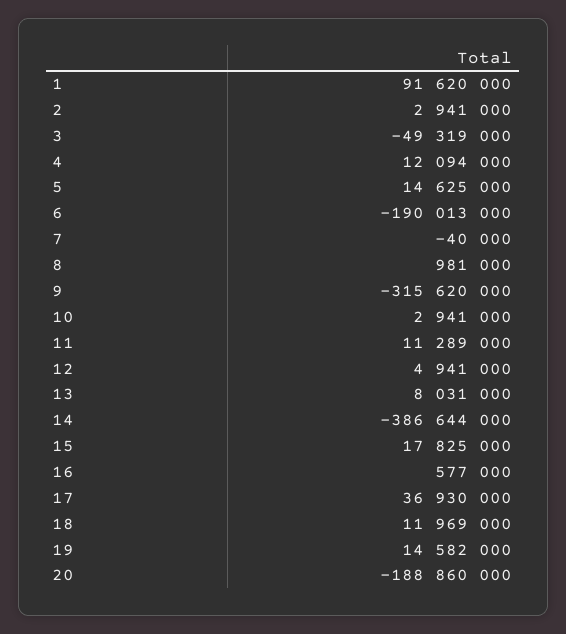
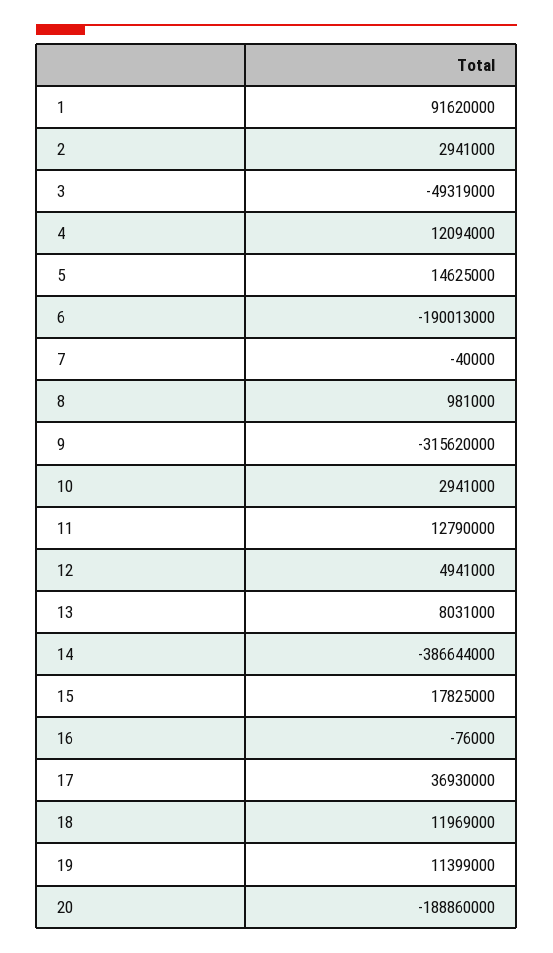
11: 11289000 -> 12790000
16: 577000 -> -76000
19: 14582000 -> 11399000

